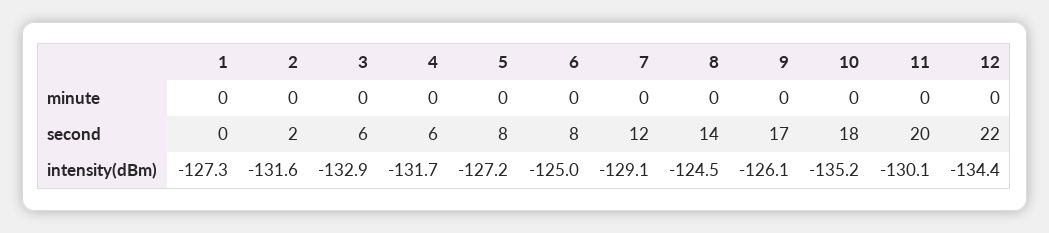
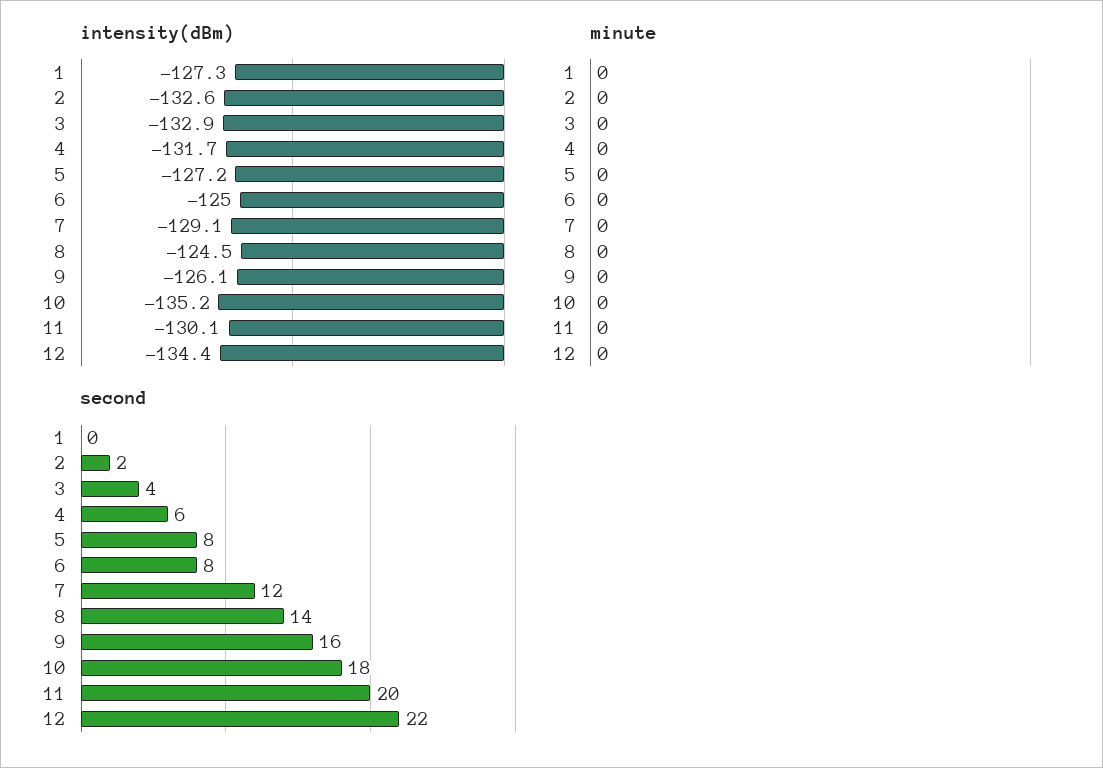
second, 3: 6 -> 4
second, 9: 17 -> 16
intensity(dBm), 2: -131.6 -> -132.6

